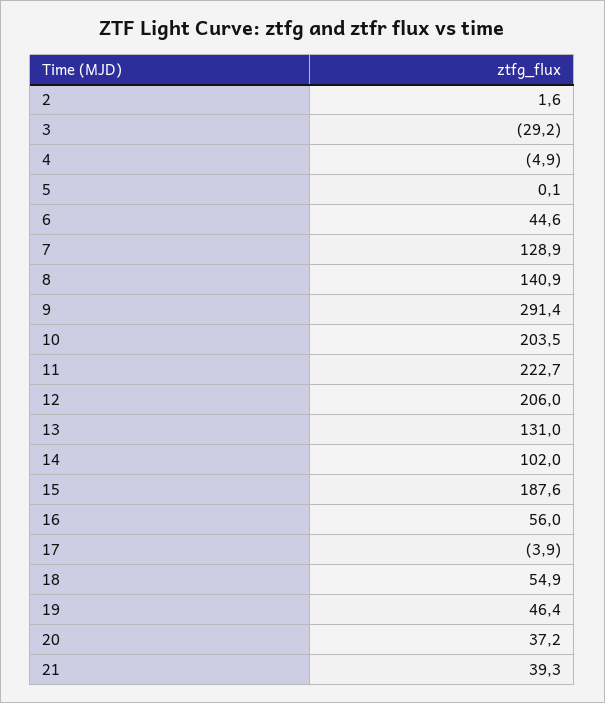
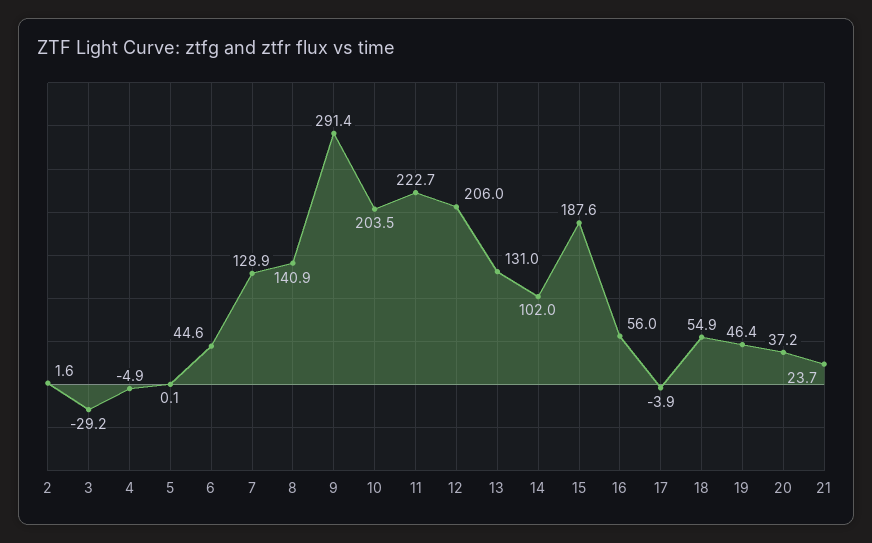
21: 39.3 -> 23.7

